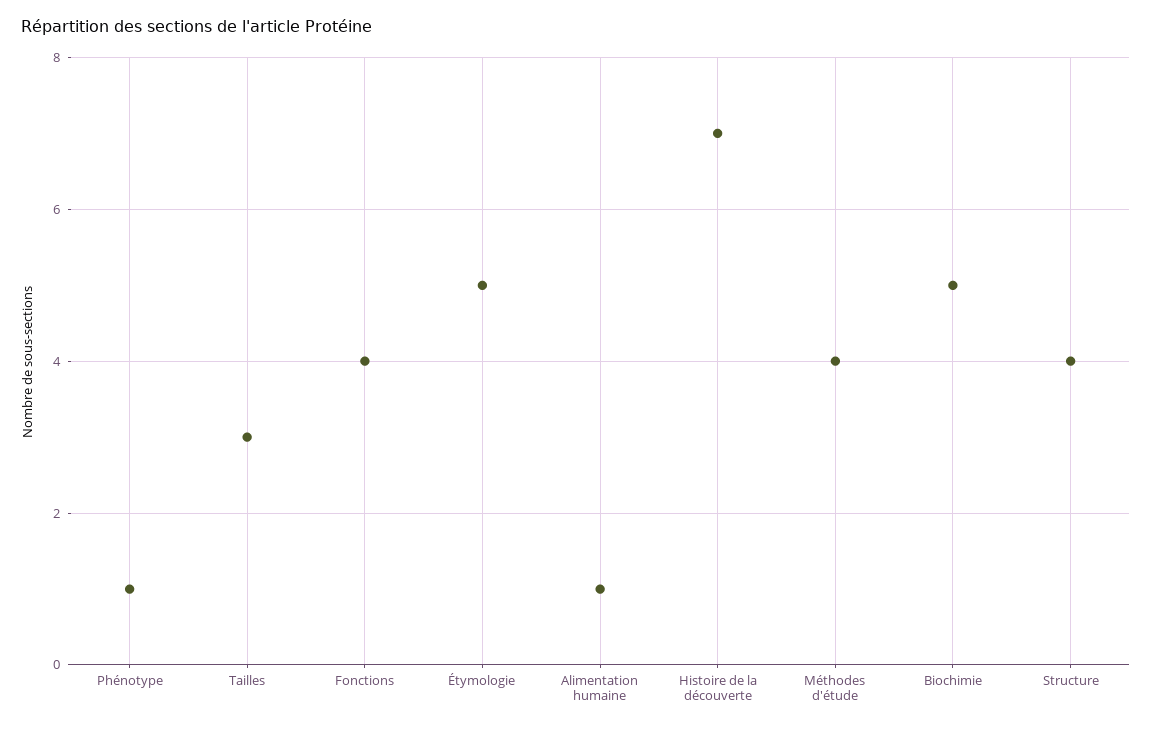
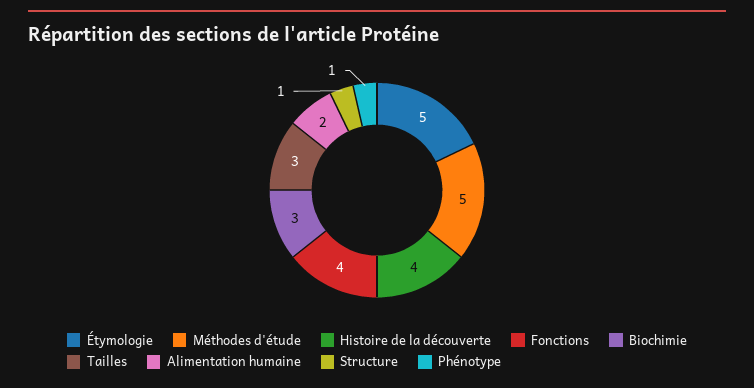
Alimentation humaine: 1 -> 2
Histoire de la découverte: 7 -> 4
Méthodes d'étude: 4 -> 5
Biochimie: 5 -> 3
Structure: 4 -> 1

